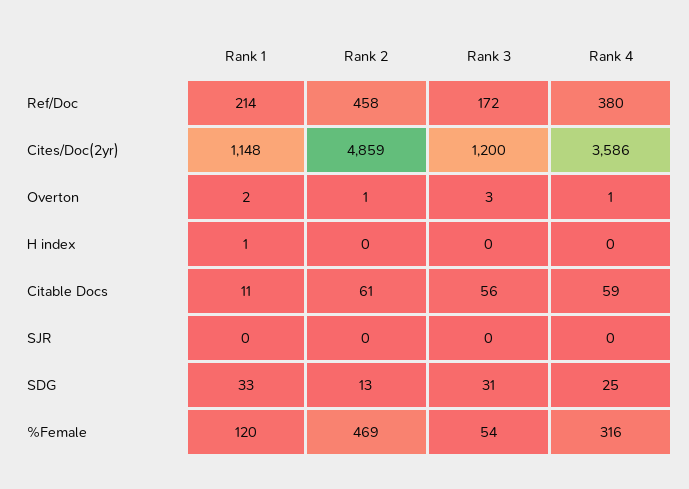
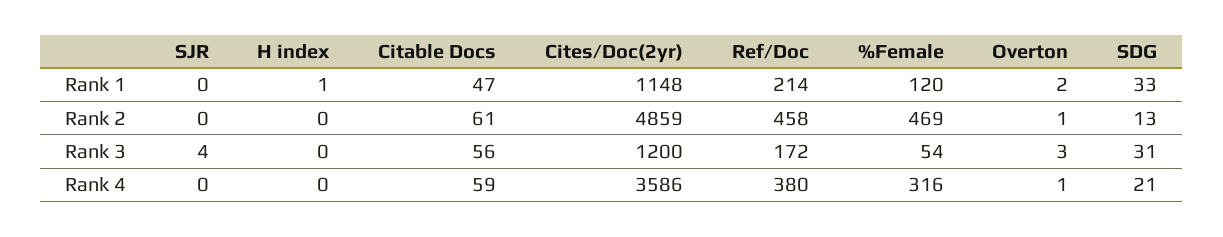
Rank 1, Citable Docs: 11 -> 47
Rank 3, SJR: 0 -> 4
Rank 4, SDG: 25 -> 21

